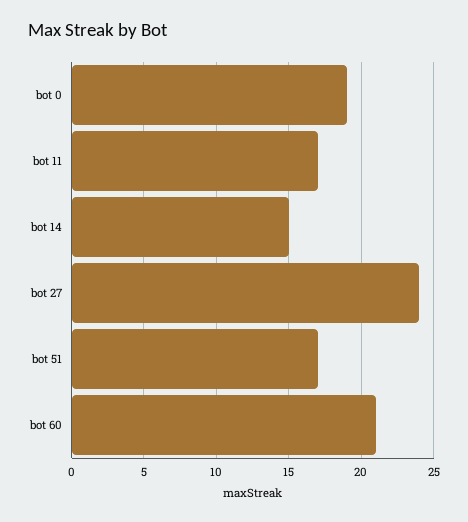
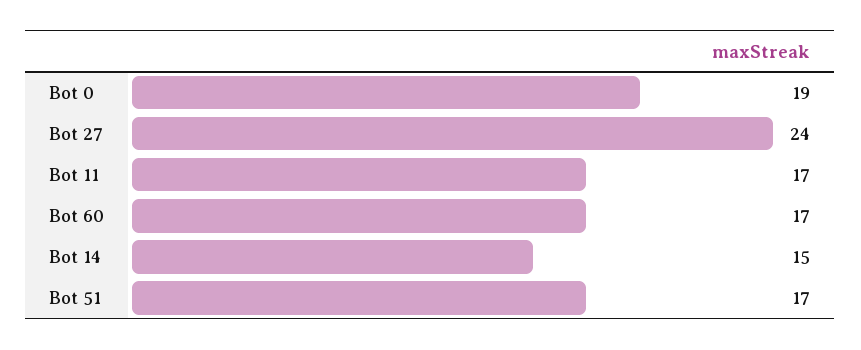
bot 60: 21 -> 17

